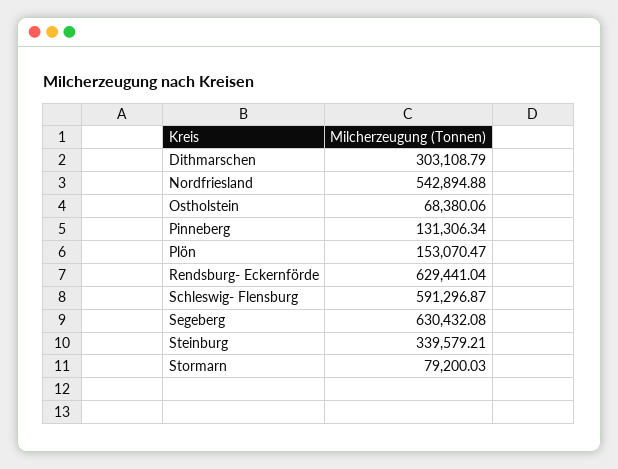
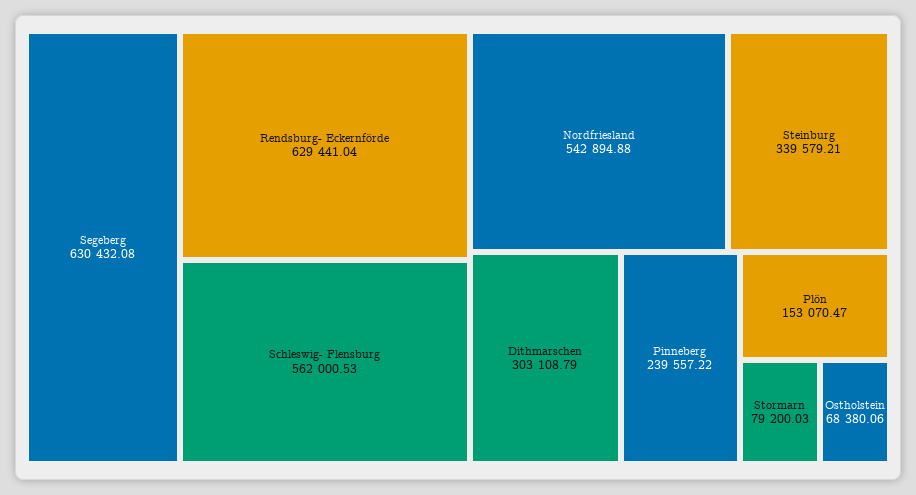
Pinneberg: 131306.34 -> 239557.22
Schleswig- Flensburg: 591296.87 -> 562000.53

